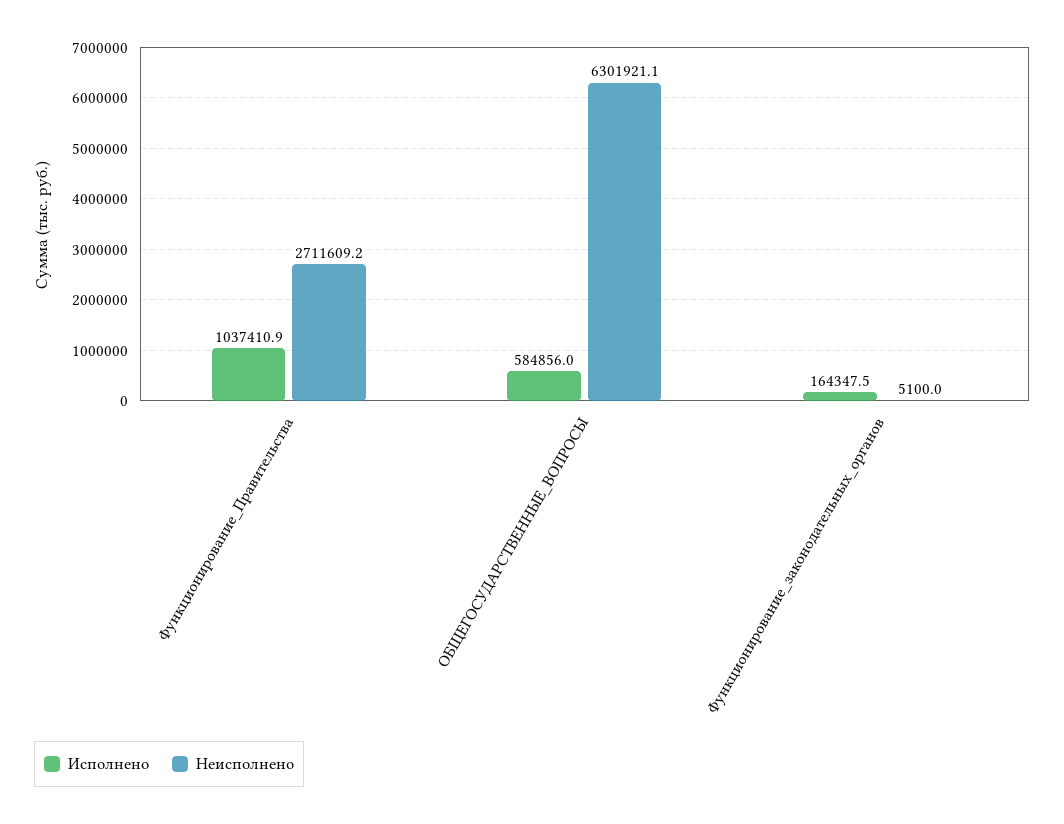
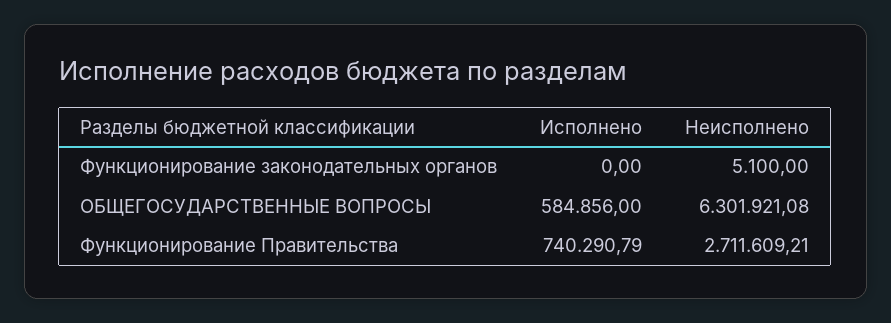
Исполнено, Функционирование_Правительства: 1037410.9 -> 740290.79
Исполнено, Функционирование_законодательных_органов: 164347.5 -> 0

